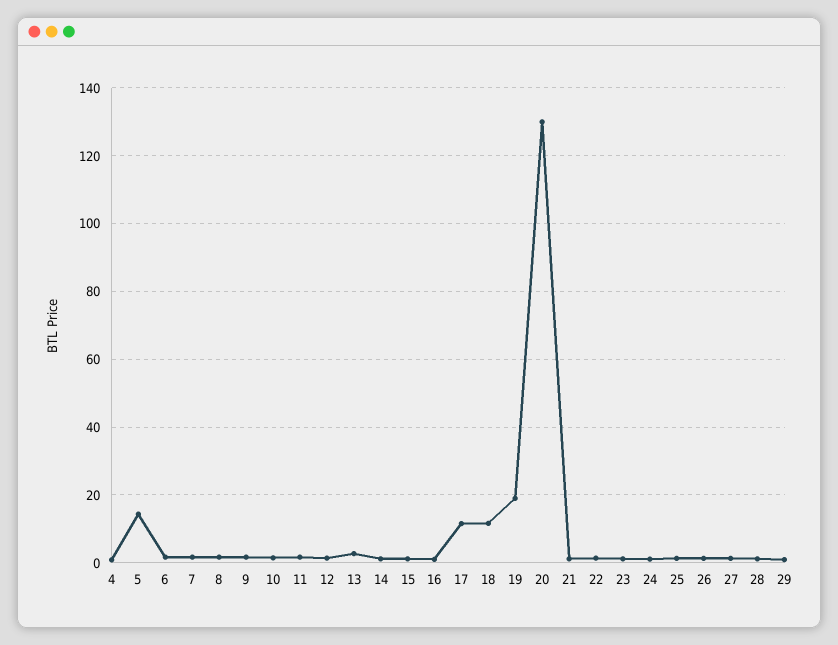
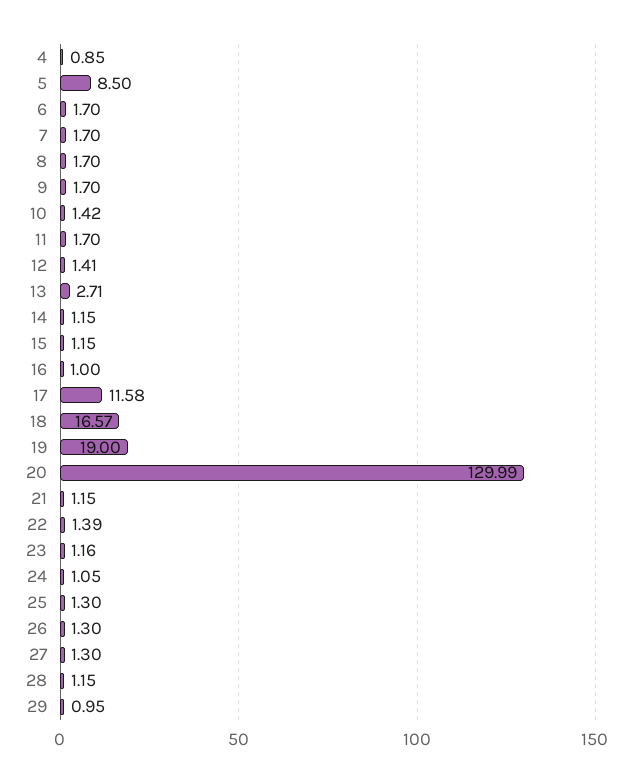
5: 14 -> 8.5
18: 12 -> 16.57

